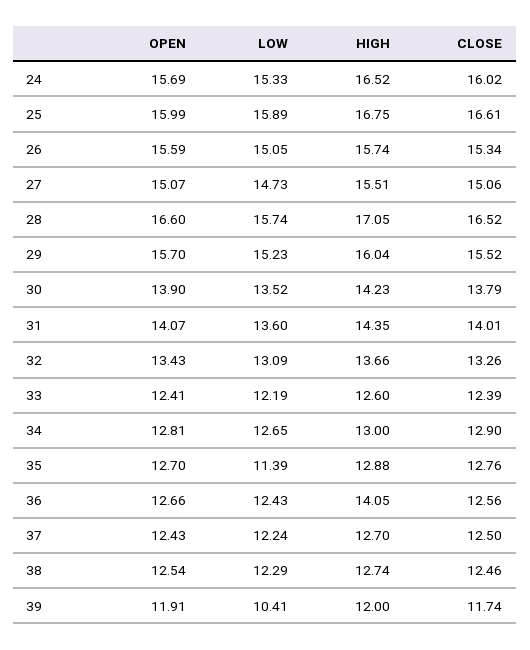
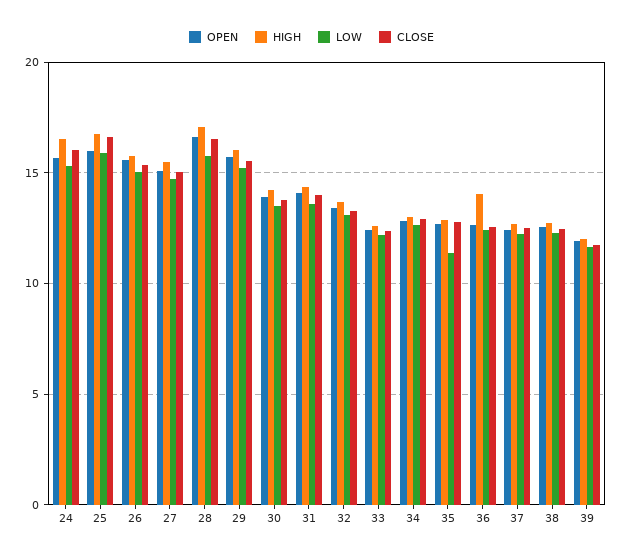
LOW, 39: 10.41 -> 11.5

